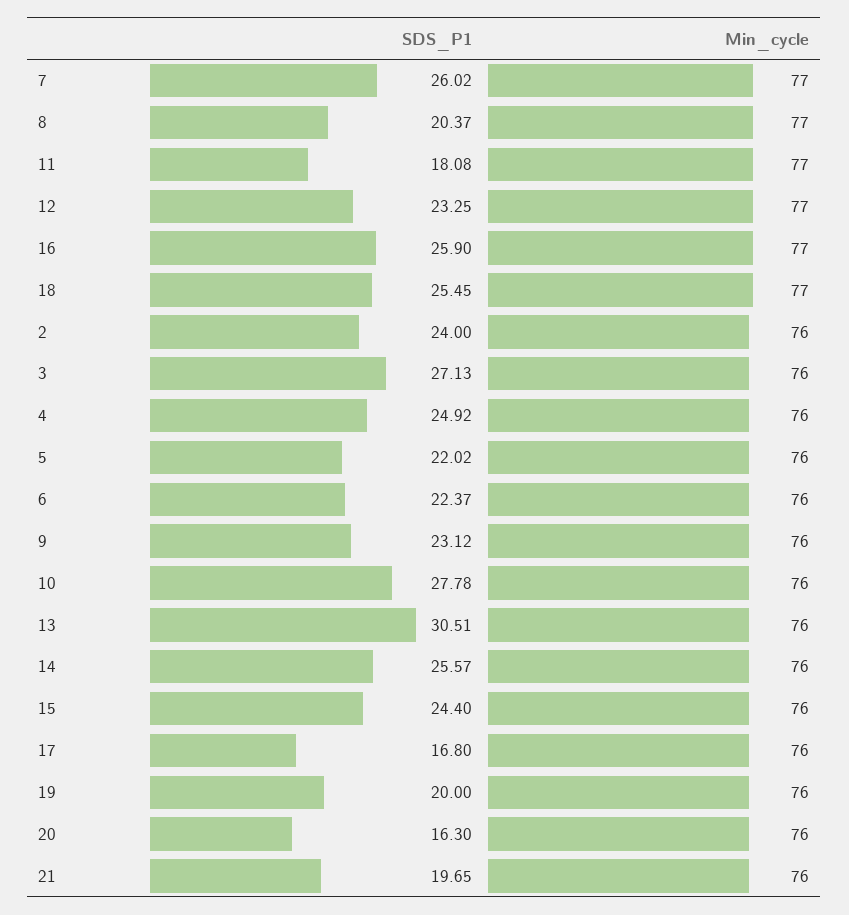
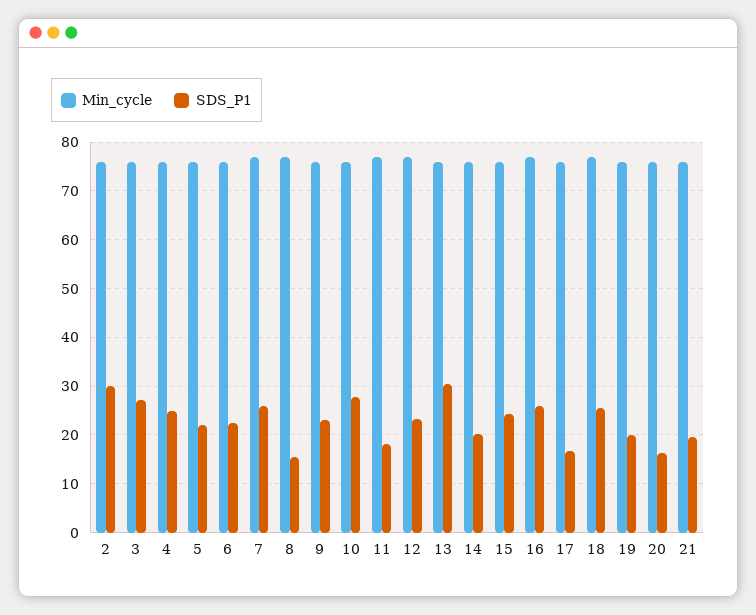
SDS_P1, 8: 20.37 -> 16
SDS_P1, 2: 24 -> 30
SDS_P1, 14: 25.57 -> 20

